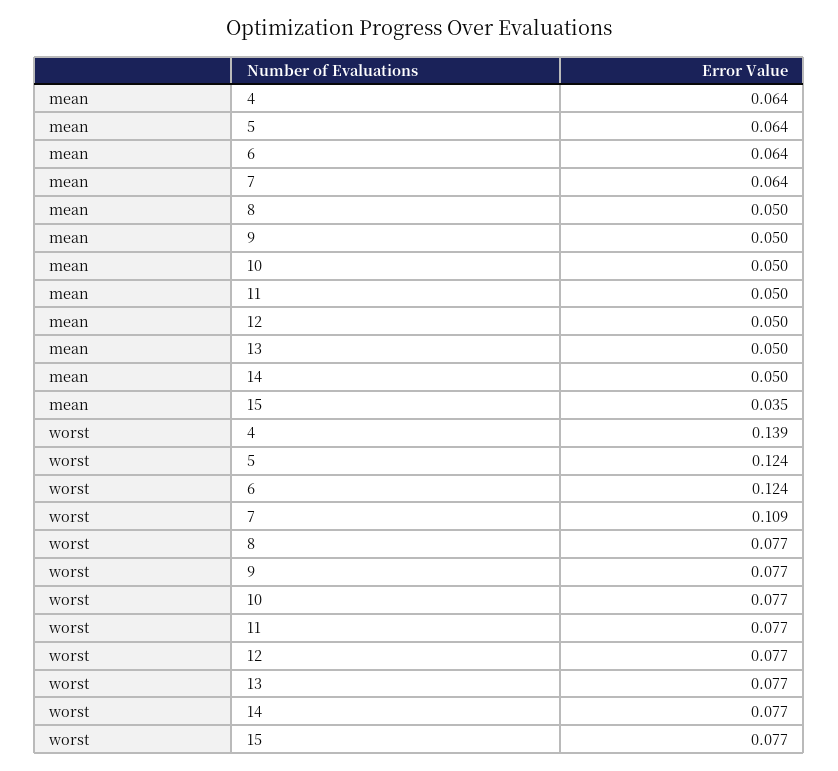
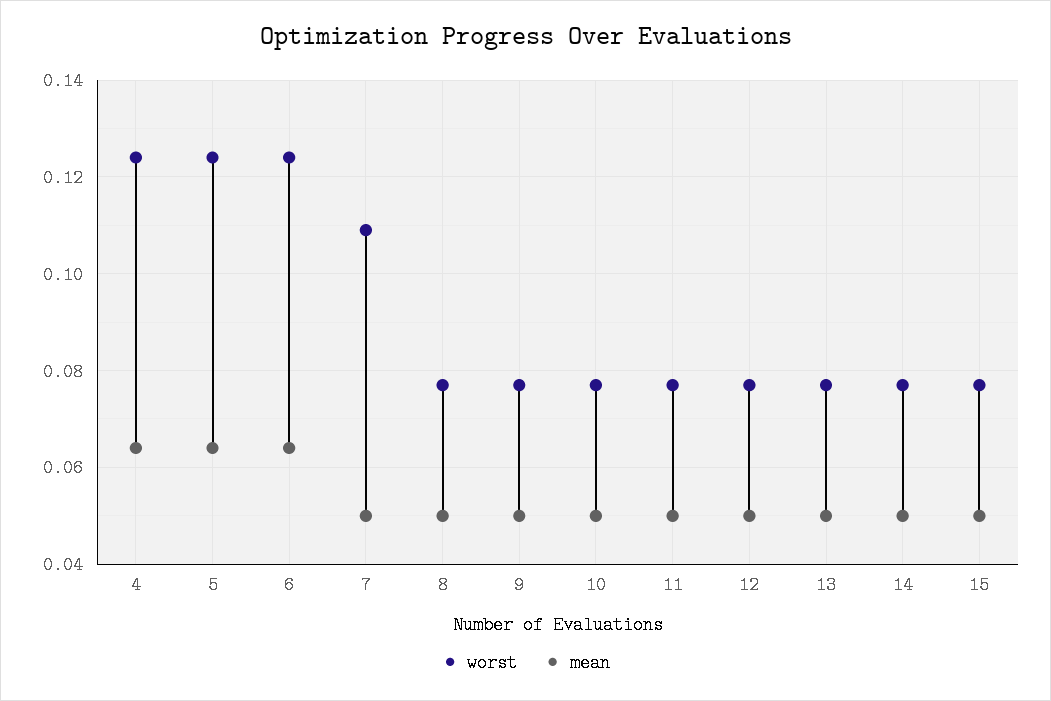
mean, 7: 0.064 -> 0.05
mean, 15: 0.035 -> 0.05
worst, 4: 0.139 -> 0.125

